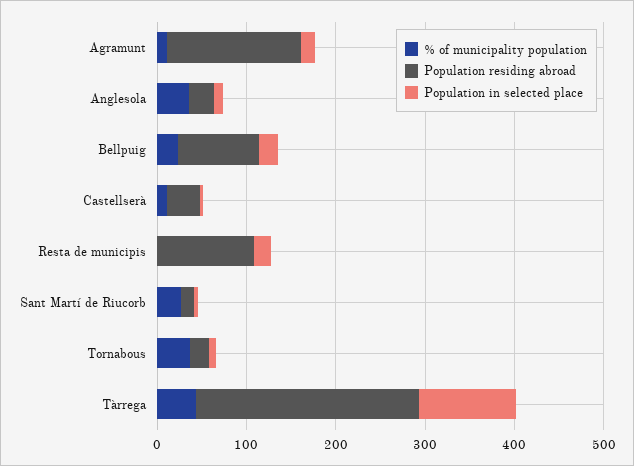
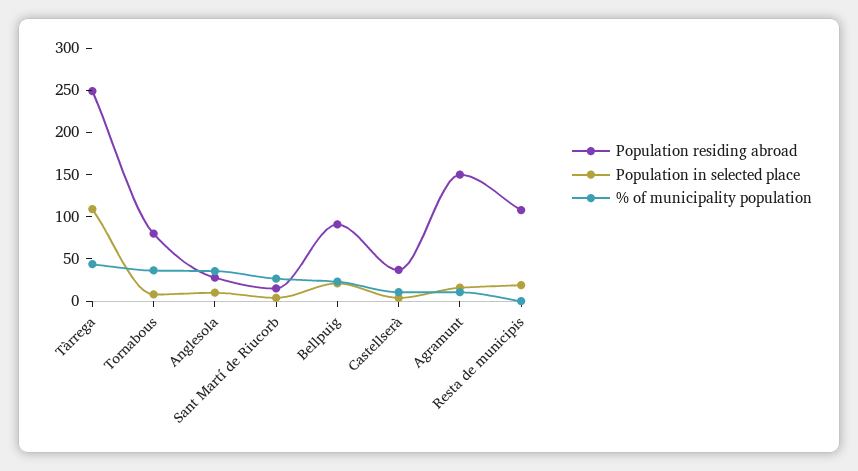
Population residing abroad, Tornabous: 20 -> 80

